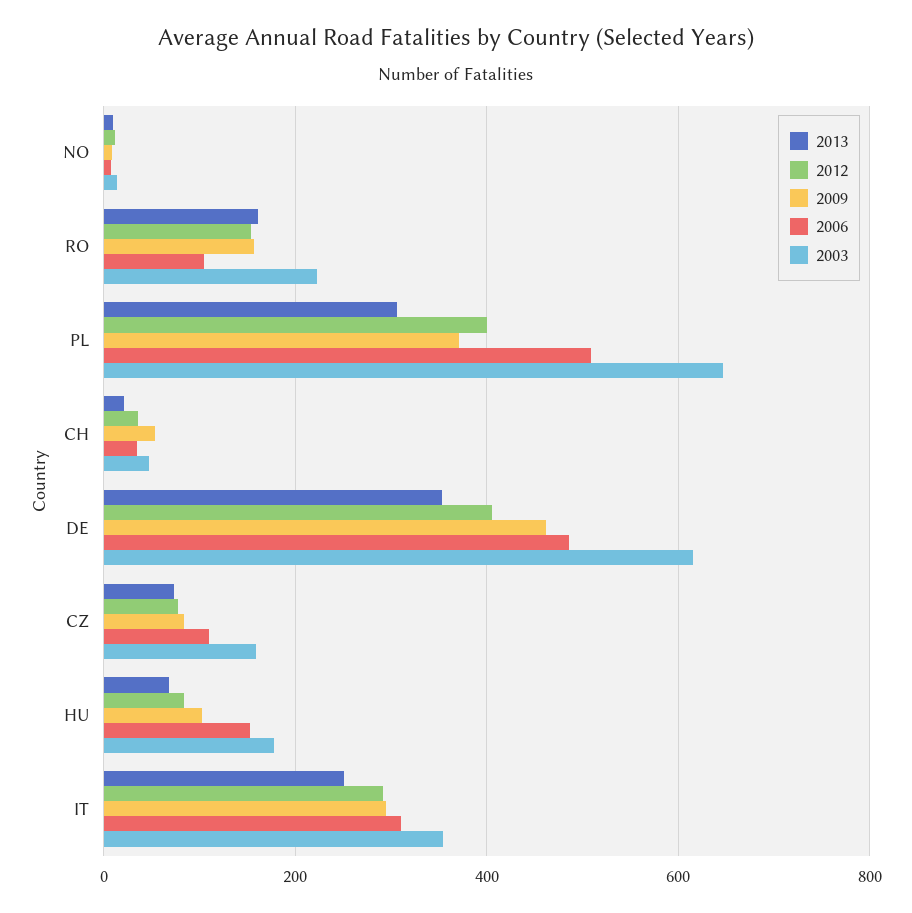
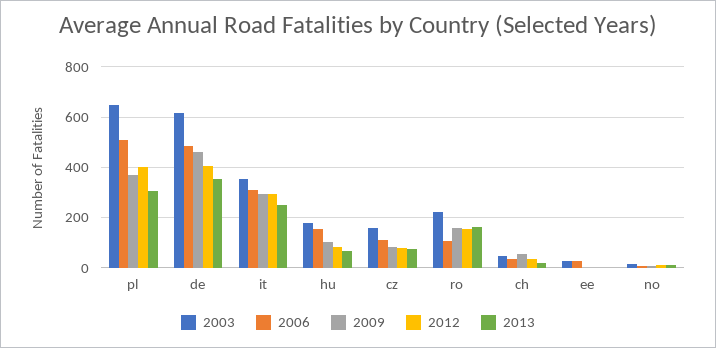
2003, ee: none -> 25
2006, ee: none -> 25
2009, ee: none -> 0
2012, ee: none -> 0
2013, ee: none -> 0

